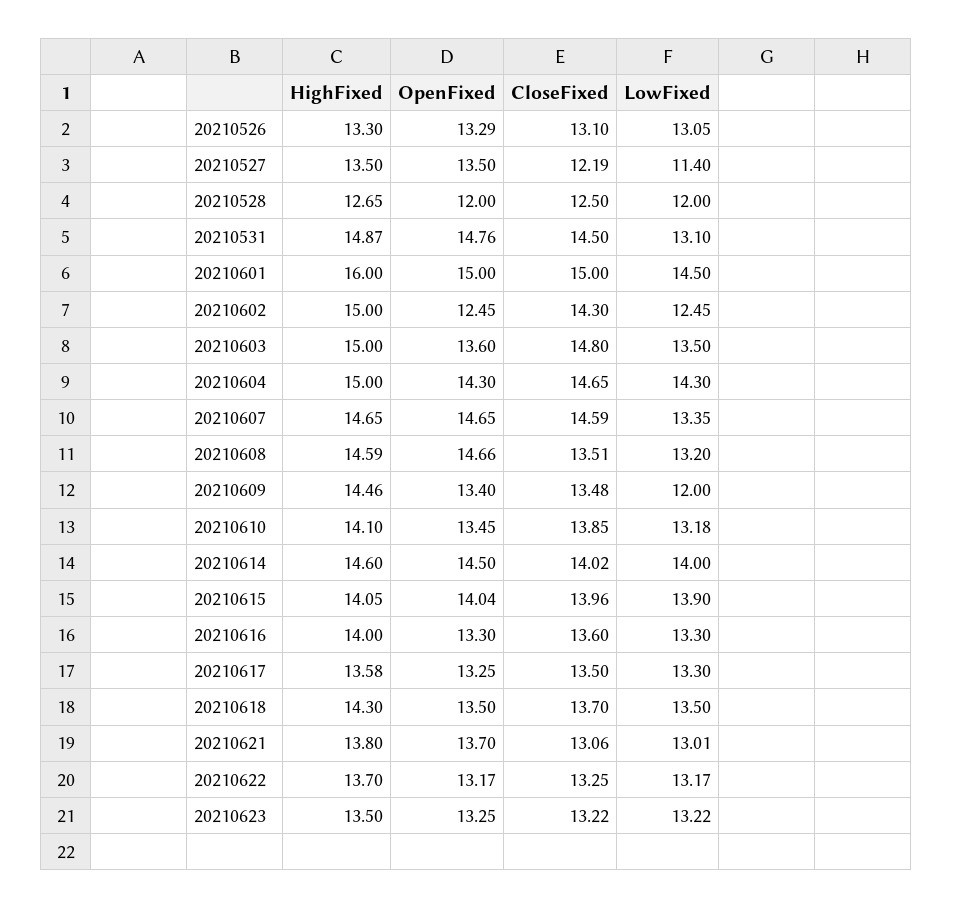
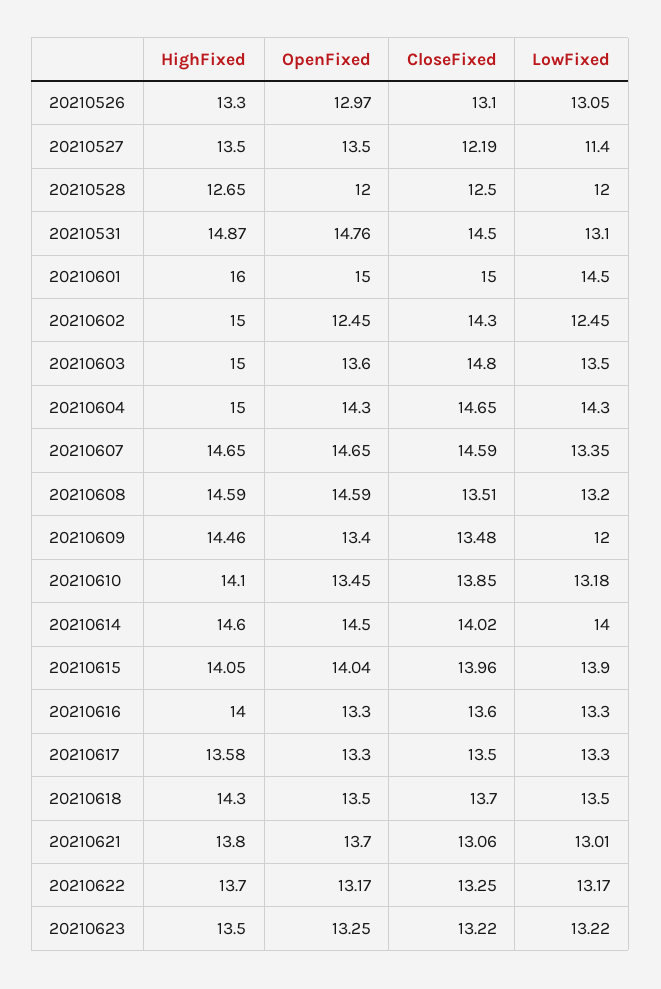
OpenFixed, 20210526: 13.29 -> 12.97
OpenFixed, 20210608: 14.66 -> 14.59
OpenFixed, 20210617: 13.25 -> 13.3

